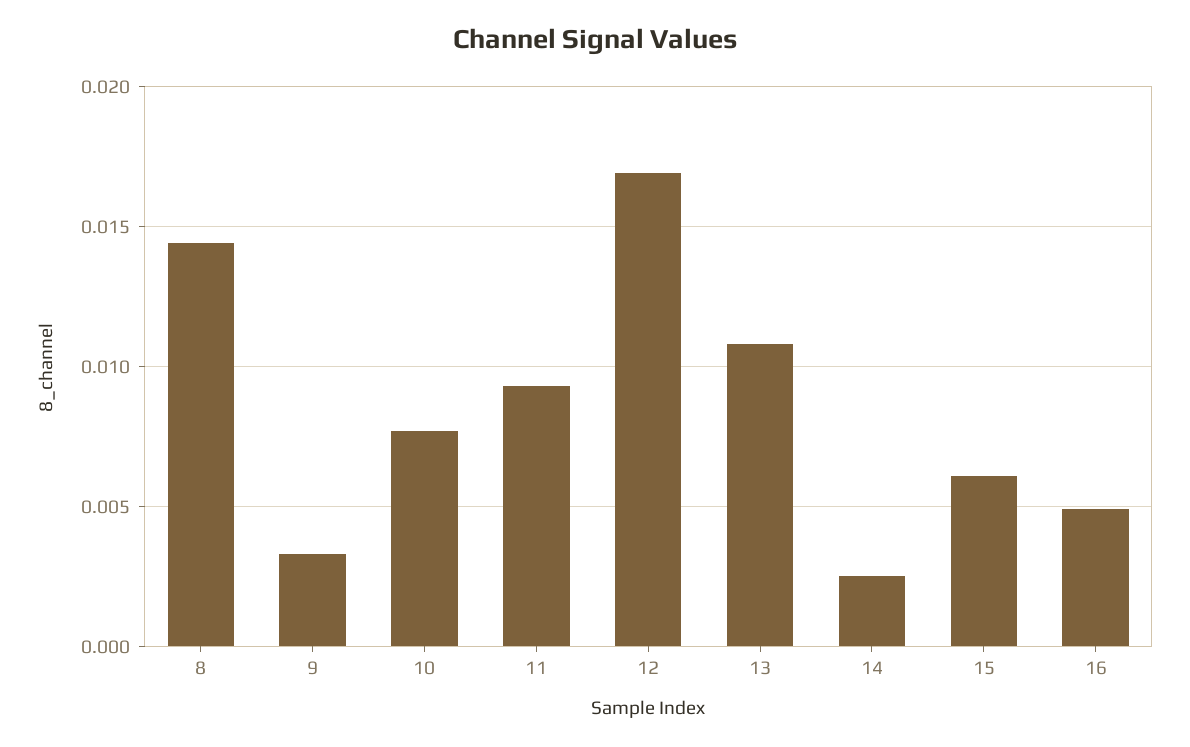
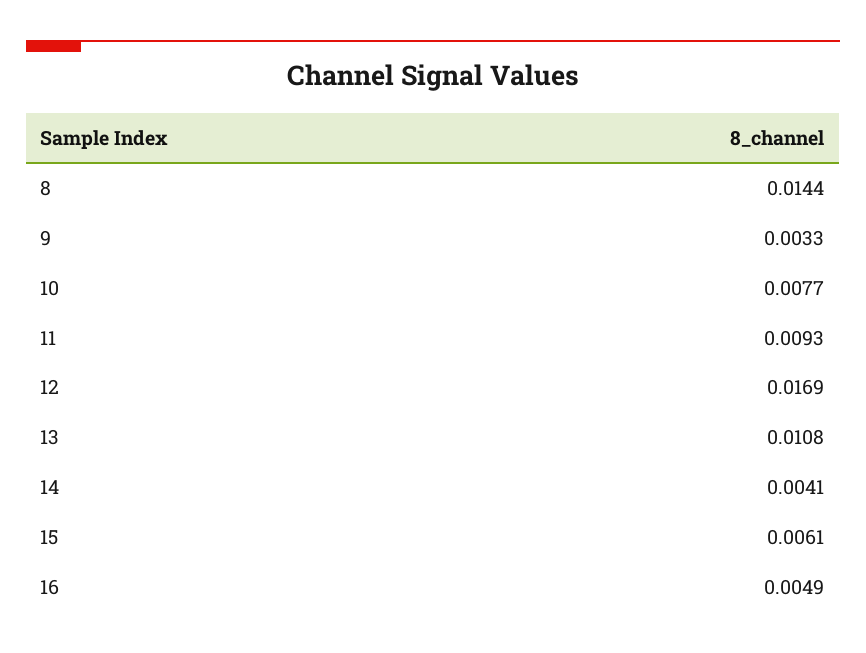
14: 0.0025 -> 0.0041

